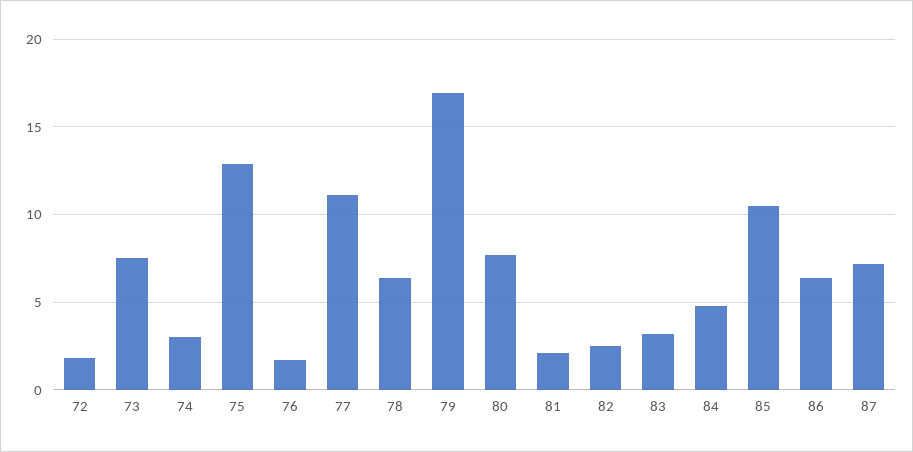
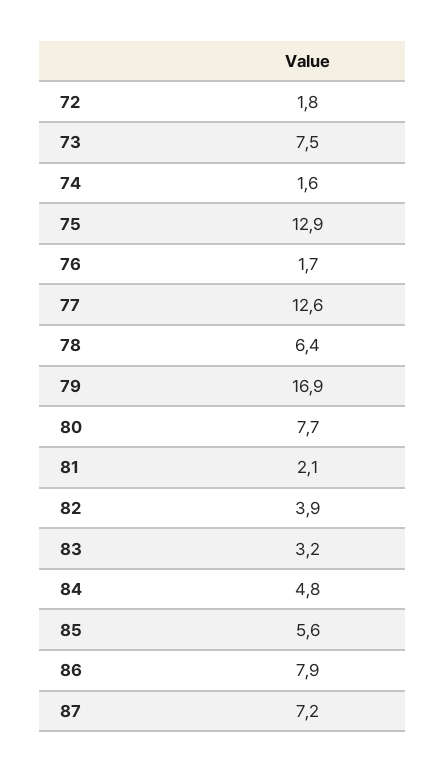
74: 3 -> 1.6
77: 11 -> 12.6
82: 2.5 -> 3.9
85: 10.5 -> 5.6
86: 6.5 -> 7.9

